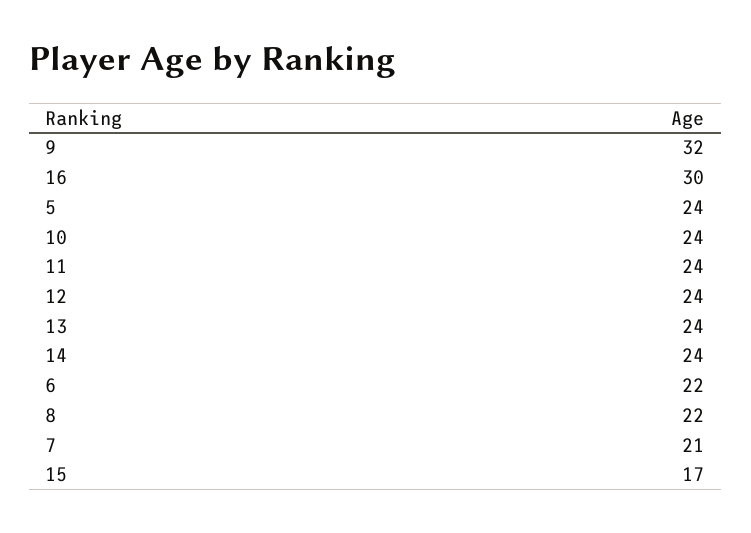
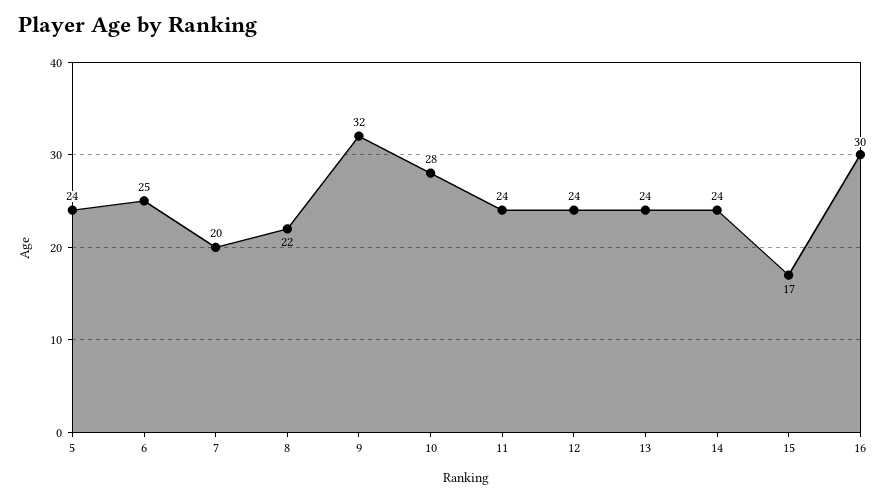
10: 24 -> 28
6: 22 -> 25
7: 21 -> 20

